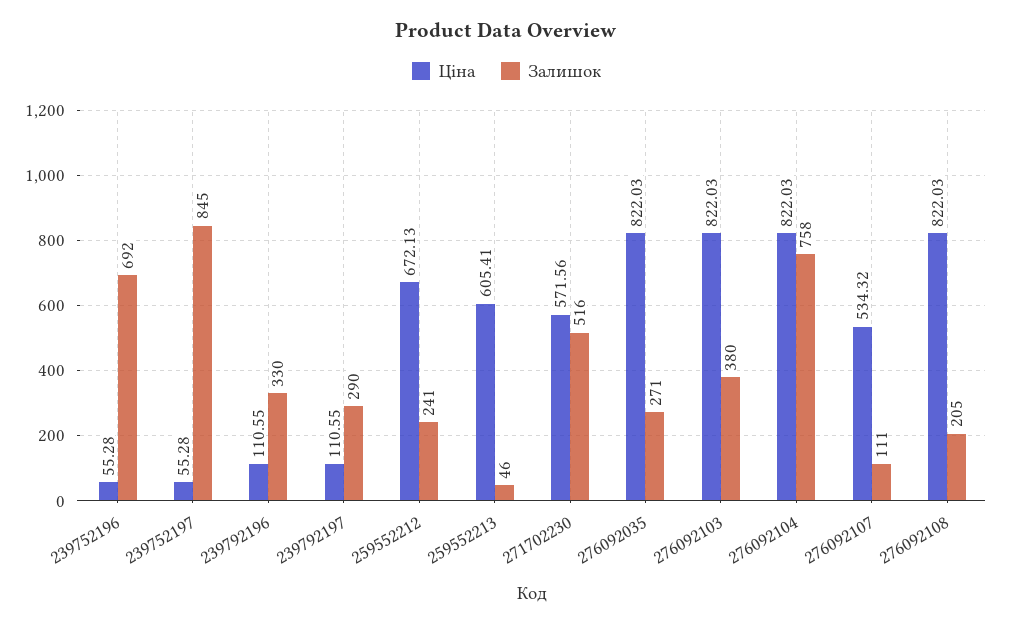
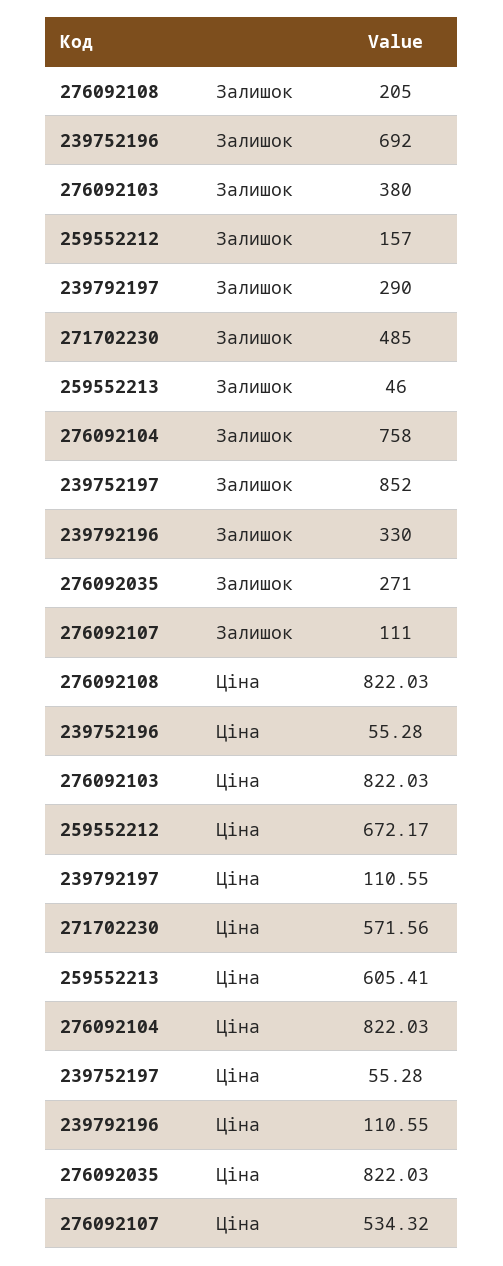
Залишок, 239752197: 845 -> 852
Ціна, 259552212: 672.13 -> 672.17
Залишок, 259552212: 241 -> 157
Залишок, 271702230: 516 -> 485

